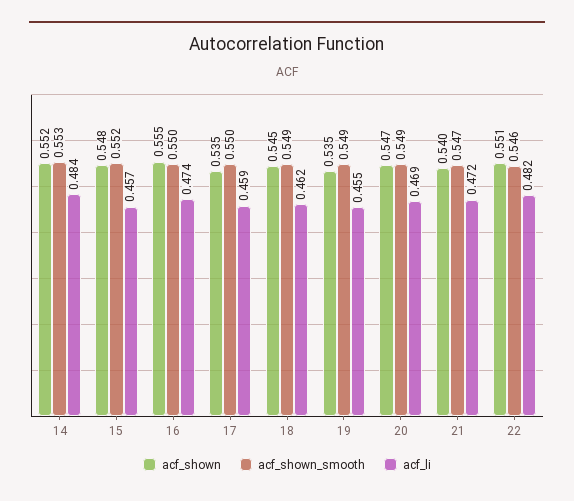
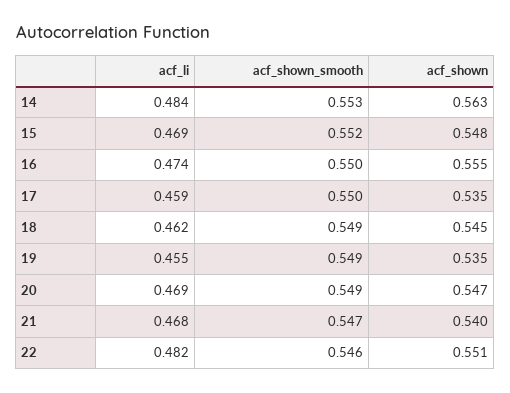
acf_shown, 14: 0.552 -> 0.563
acf_li, 15: 0.457 -> 0.469
acf_li, 21: 0.472 -> 0.468

